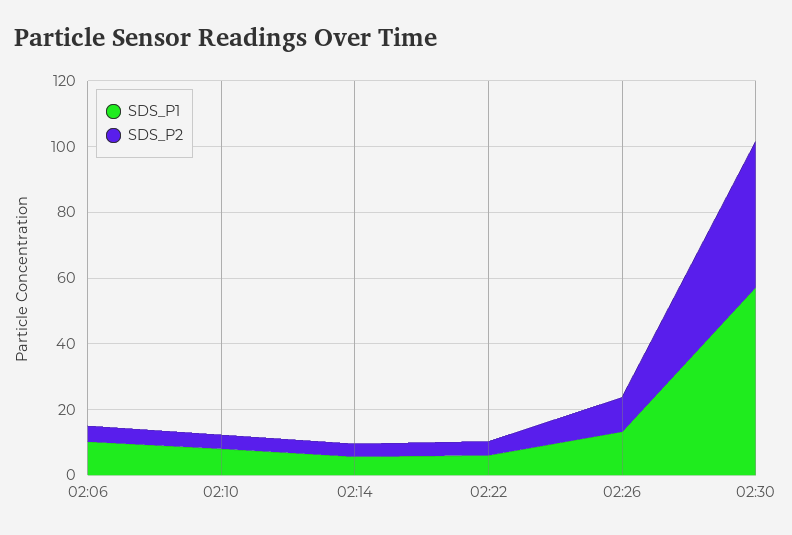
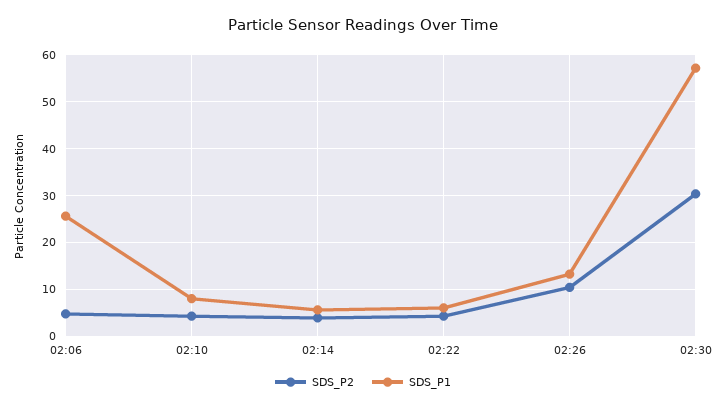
SDS_P1, 02:06: 10 -> 26
SDS_P2, 02:30: 45 -> 30

